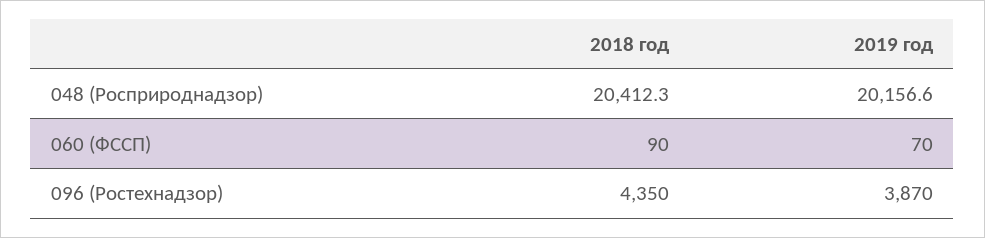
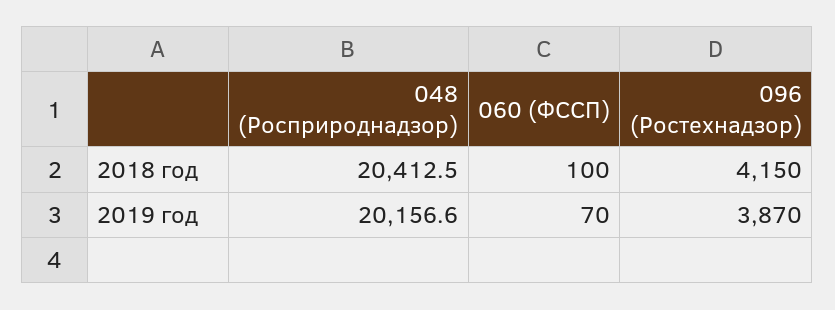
2018 год, 048 (Росприроднадзор): 20412.3 -> 20412.5
2018 год, 060 (ФССП): 90 -> 100
2018 год, 096 (Ростехнадзор): 4350 -> 4150

